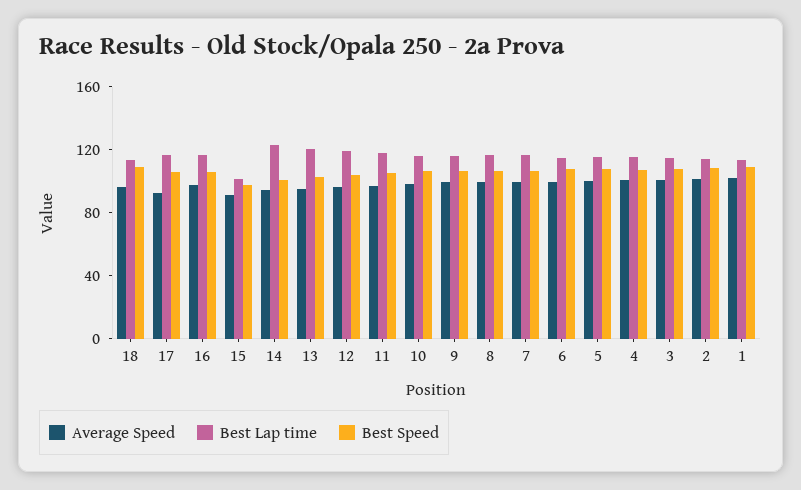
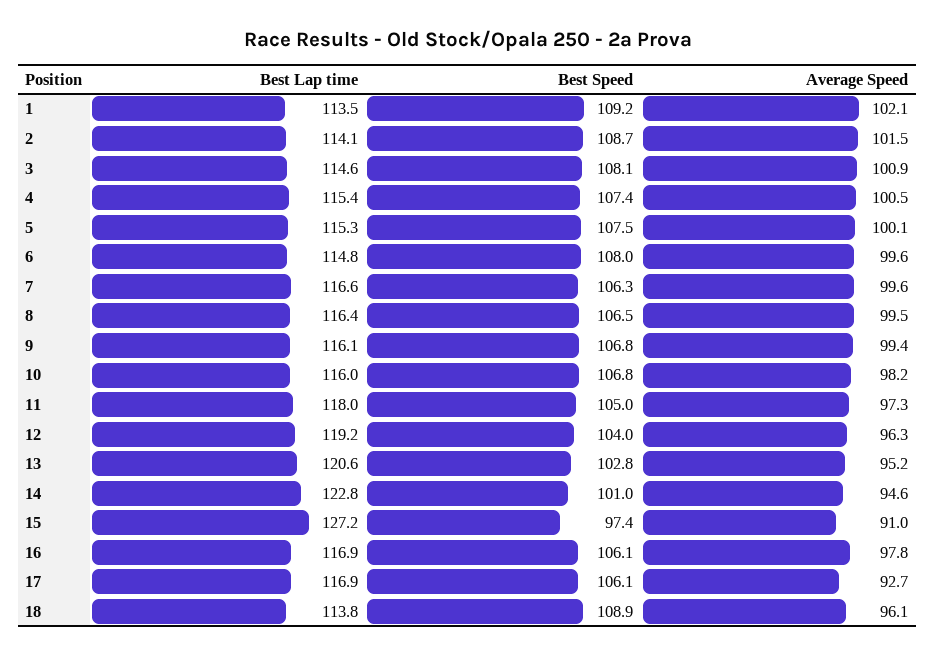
Best Lap time, 15: 100 -> 127.2

